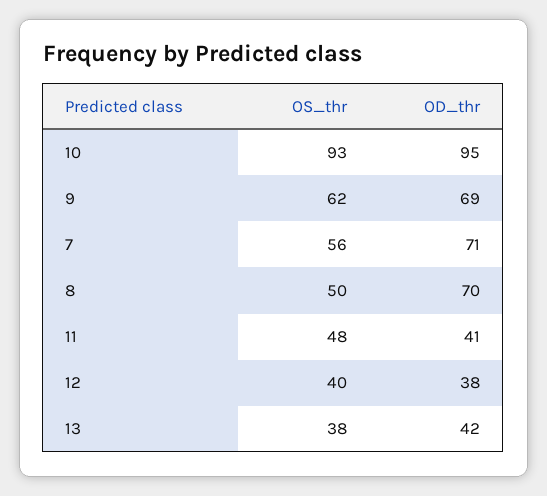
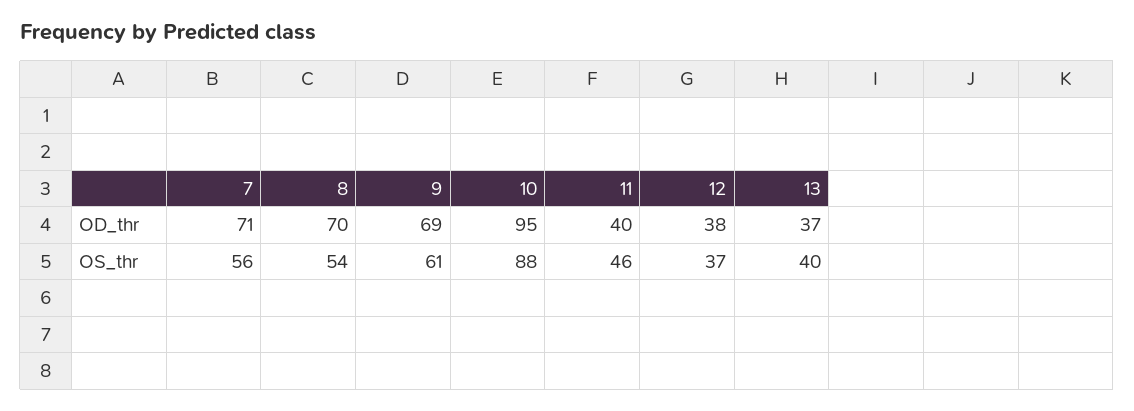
OS_thr, 10: 93 -> 88
OS_thr, 9: 62 -> 61
OS_thr, 8: 50 -> 54
OS_thr, 11: 48 -> 46
OD_thr, 11: 41 -> 40
OS_thr, 12: 40 -> 37
OS_thr, 13: 38 -> 40
OD_thr, 13: 42 -> 37

